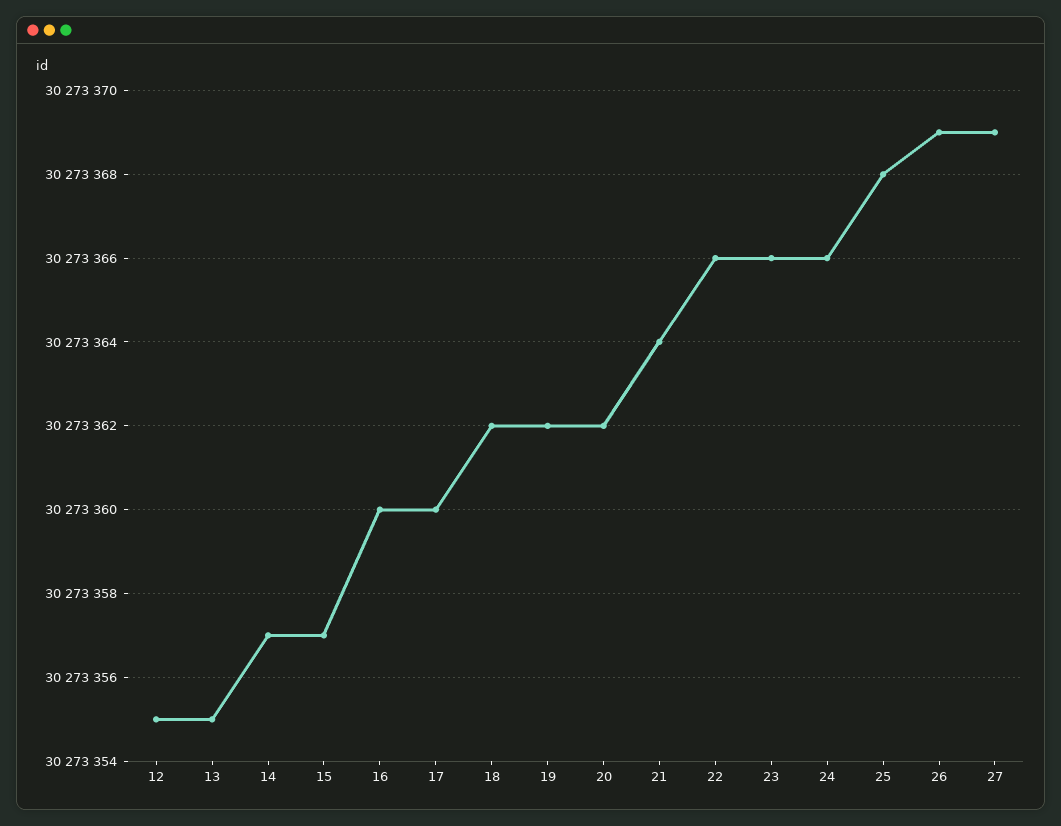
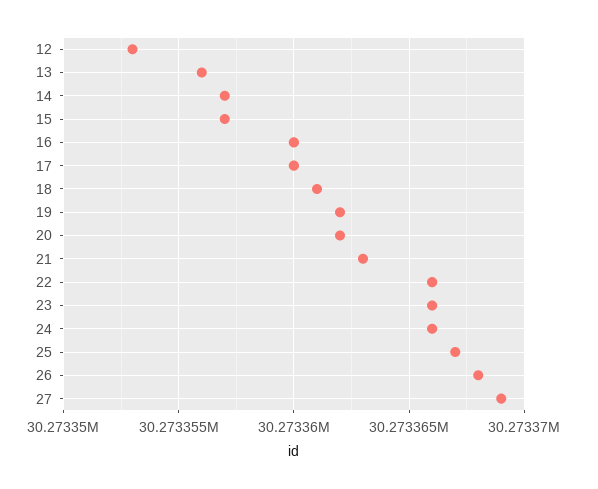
12: 30273355 -> 30273353
13: 30273355 -> 30273356
18: 30273362 -> 30273361
21: 30273364 -> 30273363
25: 30273368 -> 30273367
26: 30273369 -> 30273368

